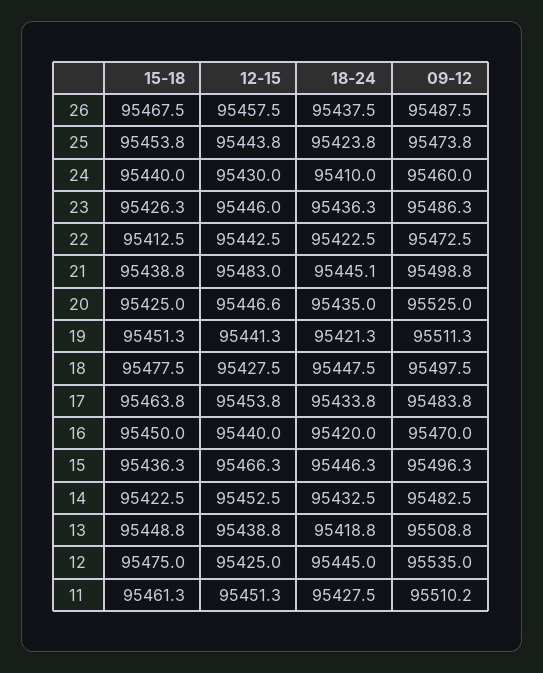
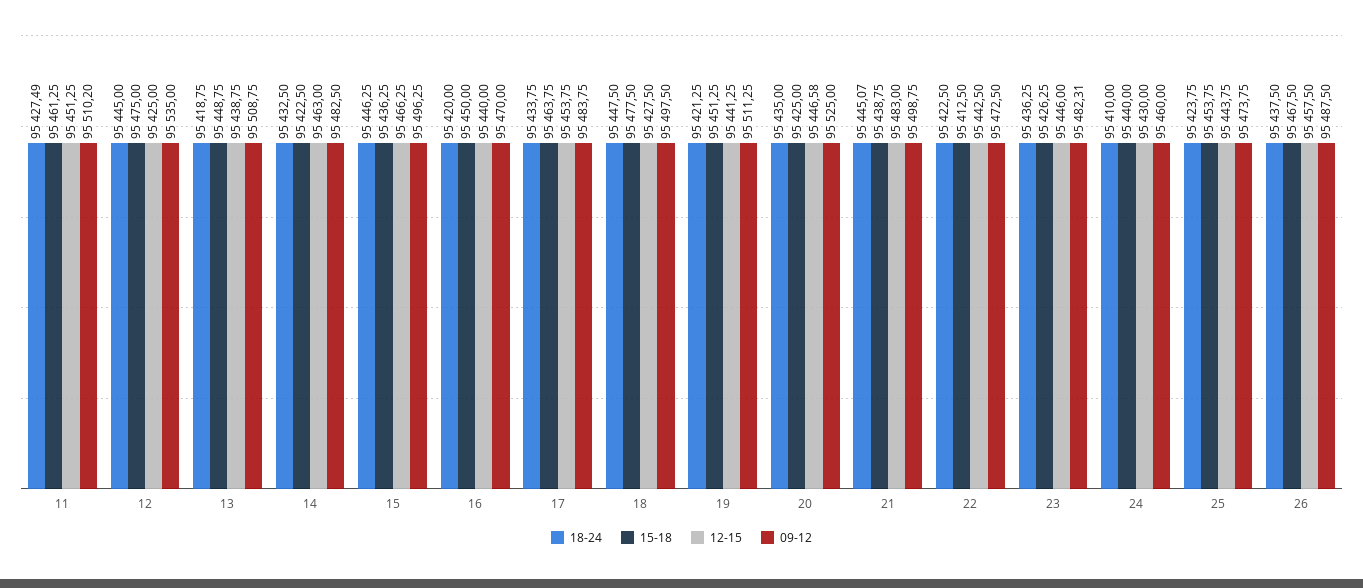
09-12, 23: 95486.3 -> 95482.31
12-15, 14: 95452.5 -> 95463

